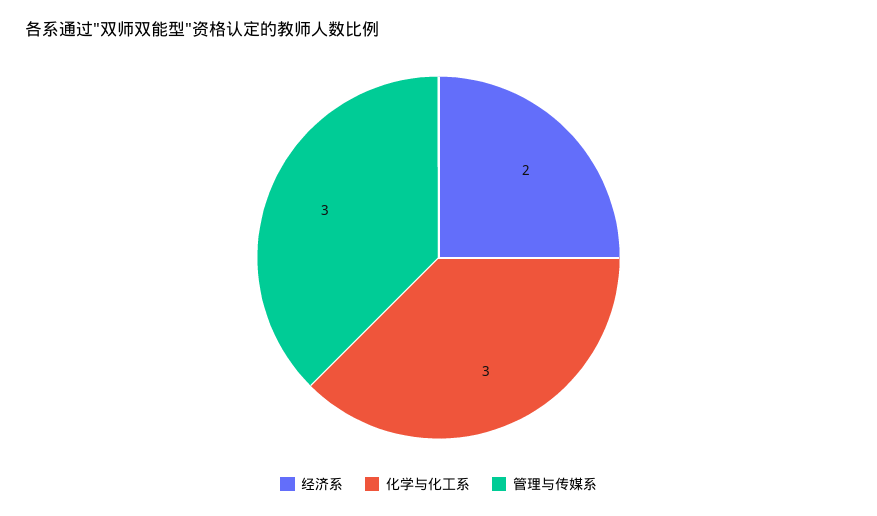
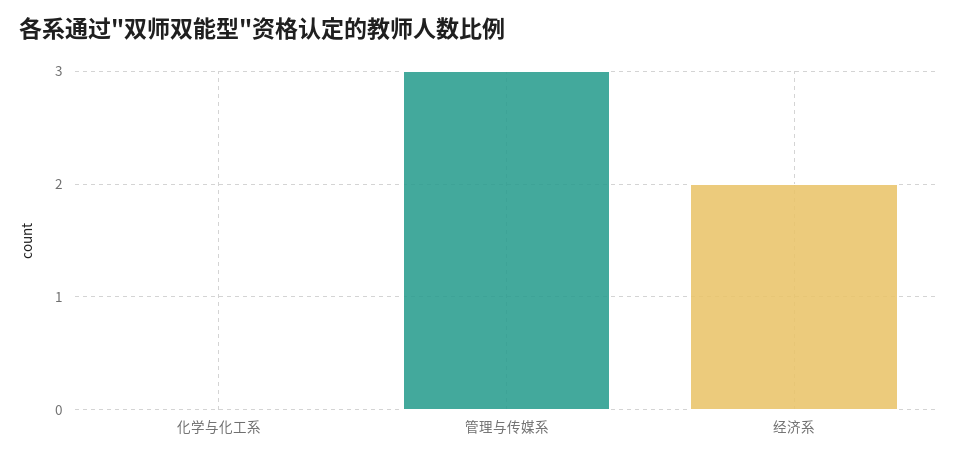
化学与化工系: 3 -> 0

